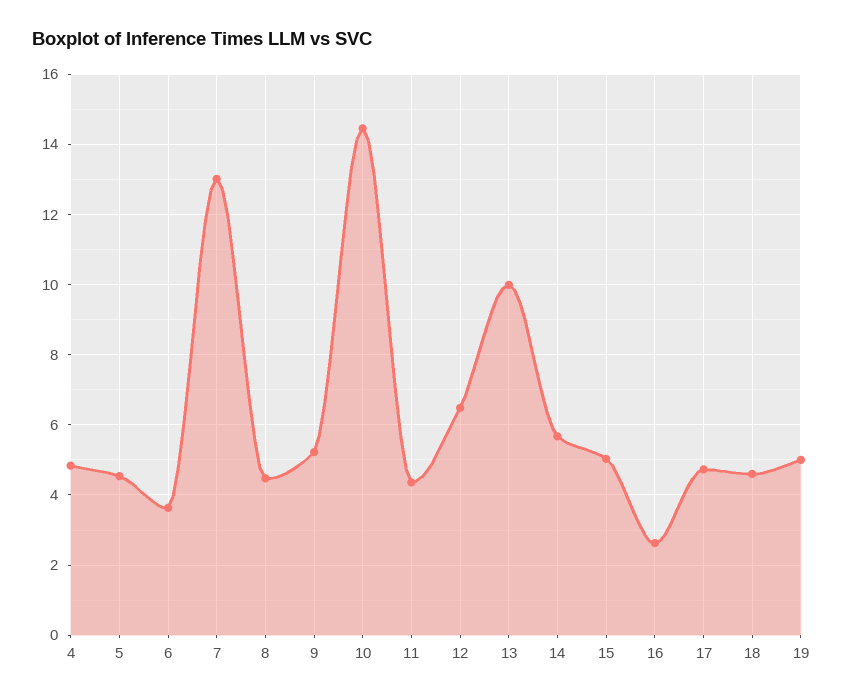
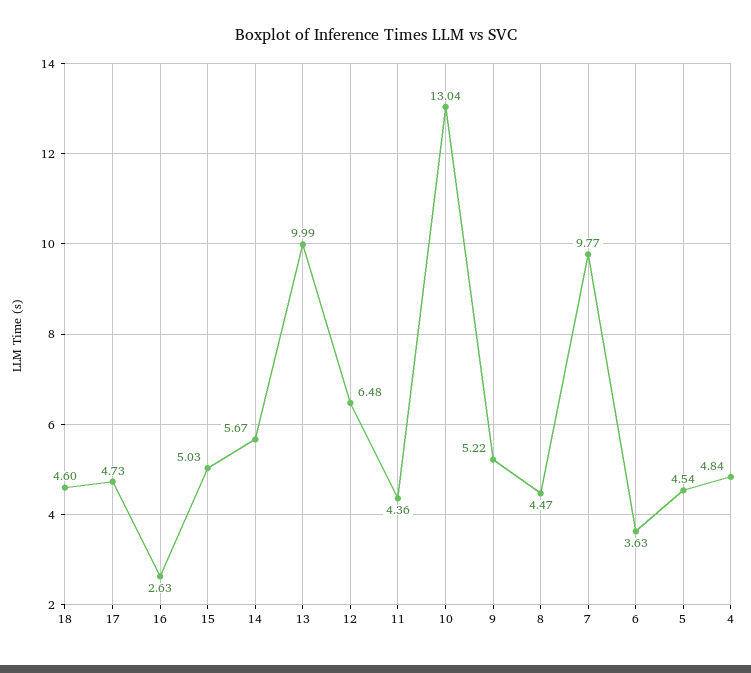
7: 13 -> 9.77
10: 14.4 -> 13.04
19: 5 -> none

